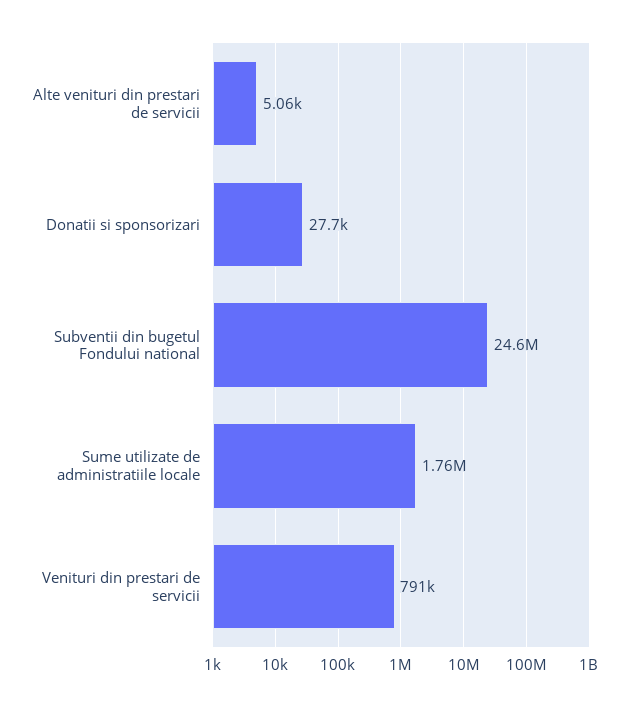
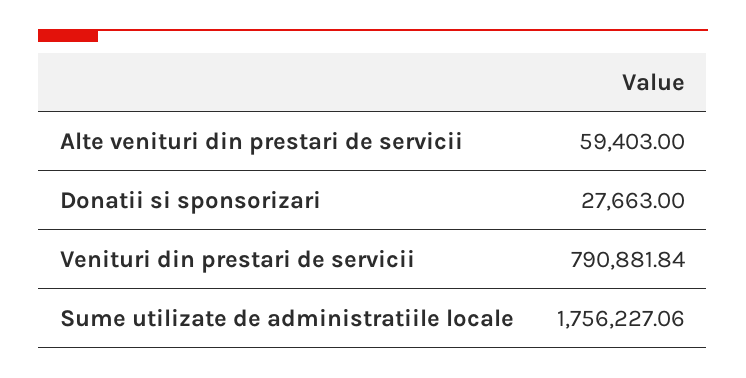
Alte venituri din prestari de servicii: 5060 -> 59403
Subventii din bugetul Fondului national: 24600000 -> none

